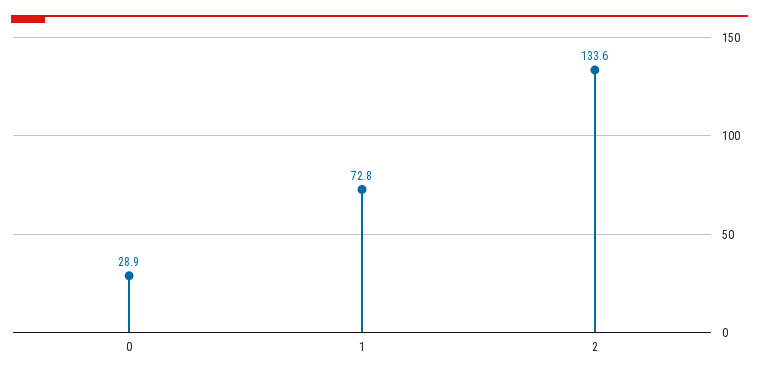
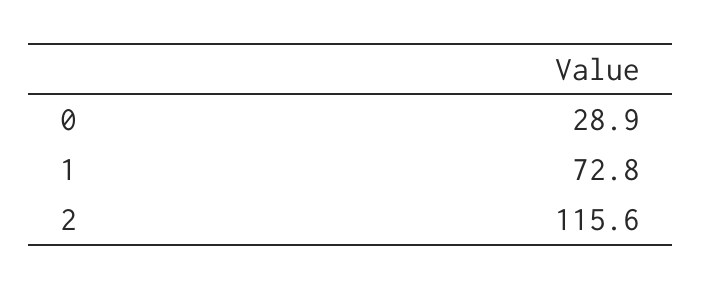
2: 133.6 -> 115.6

